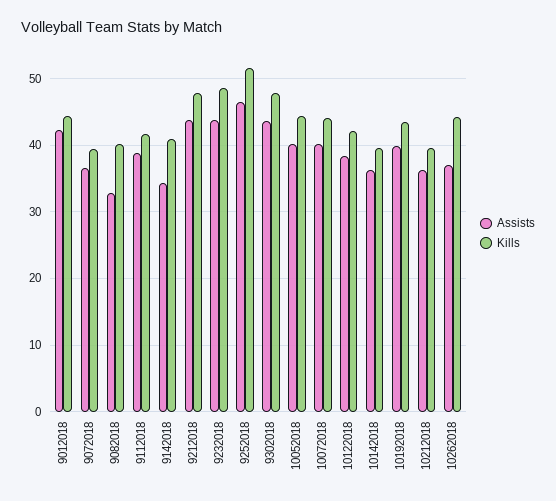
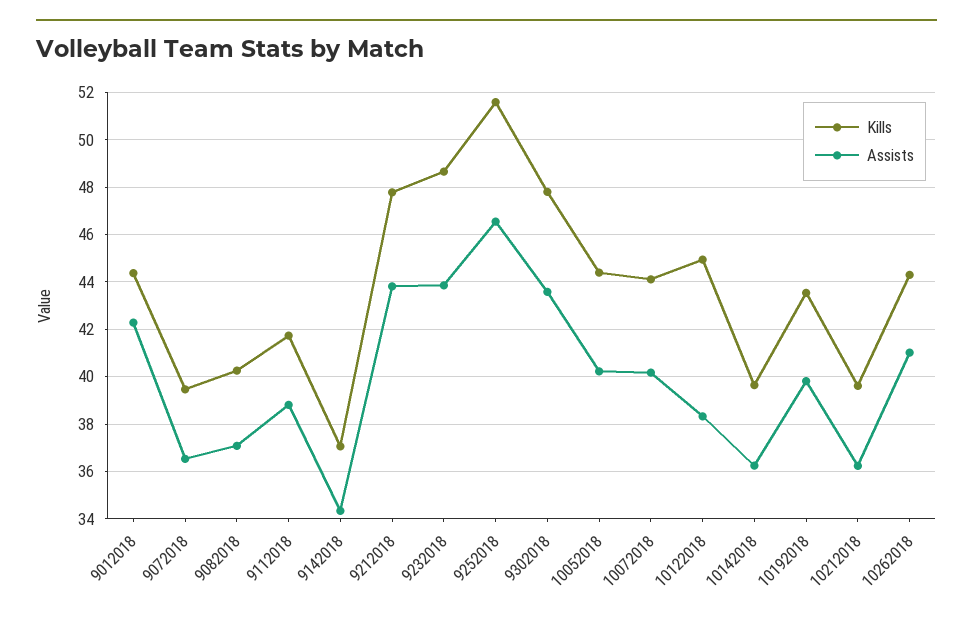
Assists, 9082018: 33 -> 37
Kills, 9142018: 41 -> 37
Kills, 10122018: 42 -> 45
Assists, 10262018: 37 -> 41

